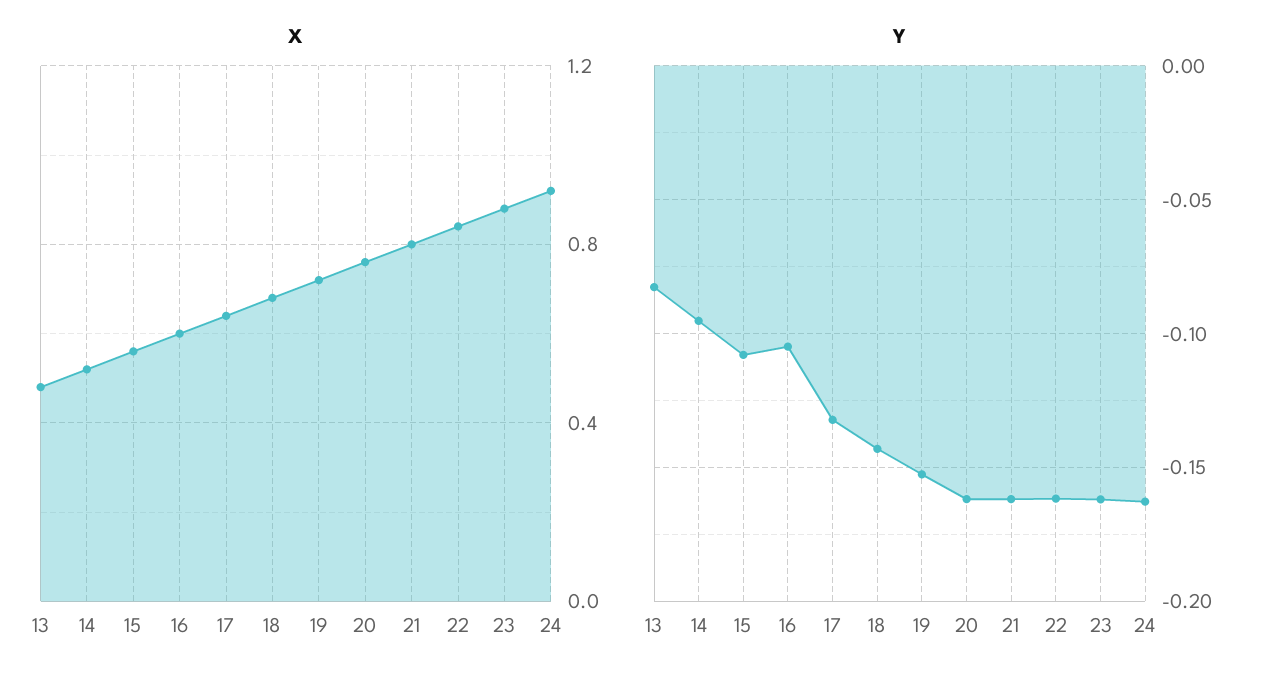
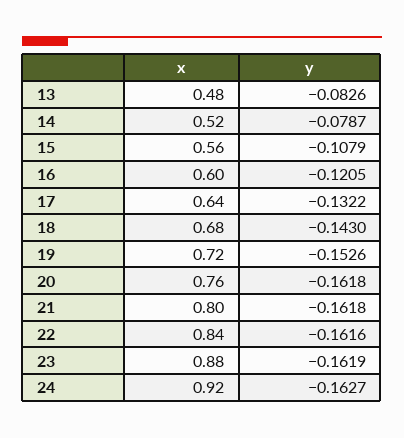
Y, 14: -0.095 -> -0.0787
Y, 16: -0.105 -> -0.1205

